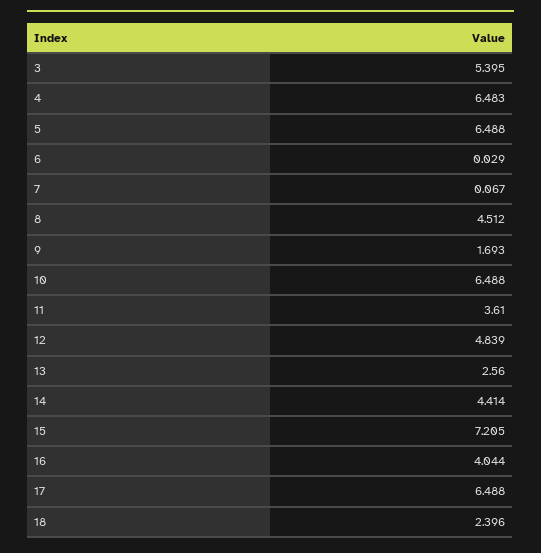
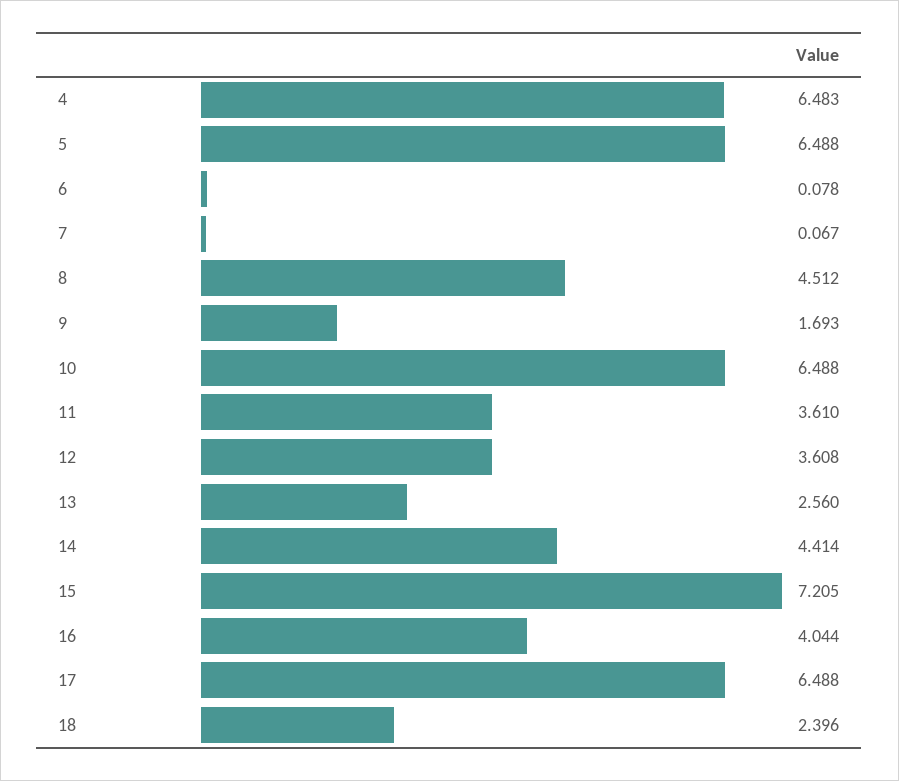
3: 5.395 -> none
6: 0.029 -> 0.078
12: 4.839 -> 3.608

